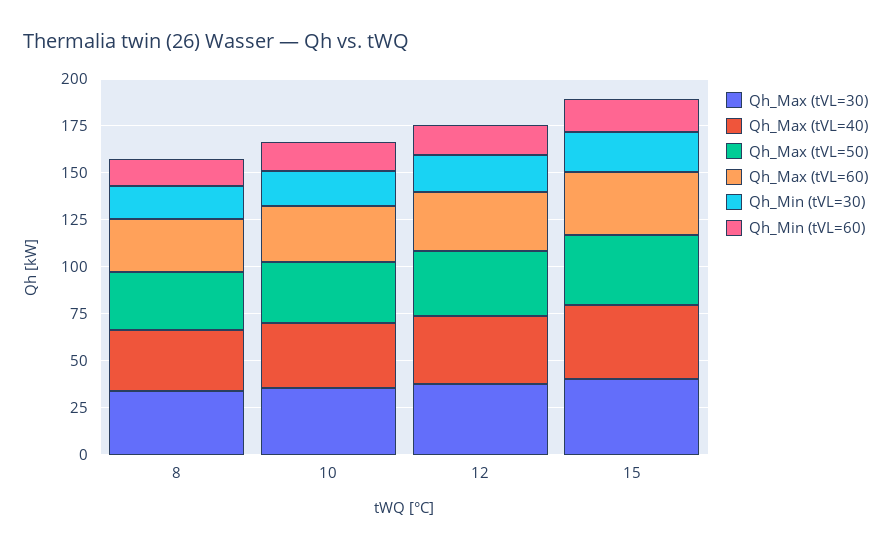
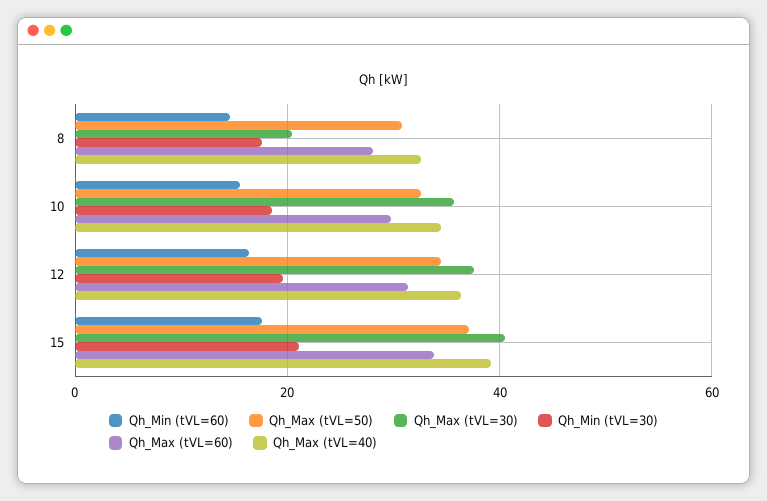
Qh_Max (tVL=30), 8: 35 -> 20

